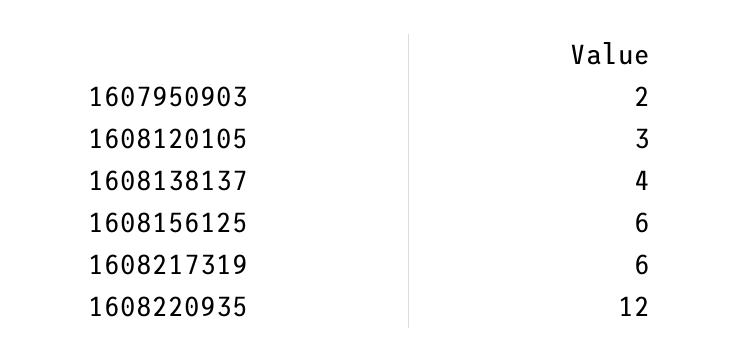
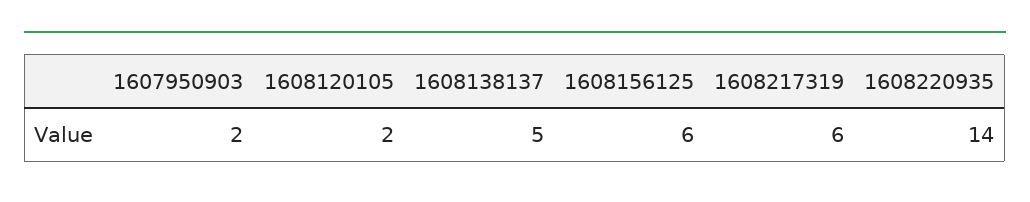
1608120105: 3 -> 2
1608138137: 4 -> 5
1608220935: 12 -> 14

